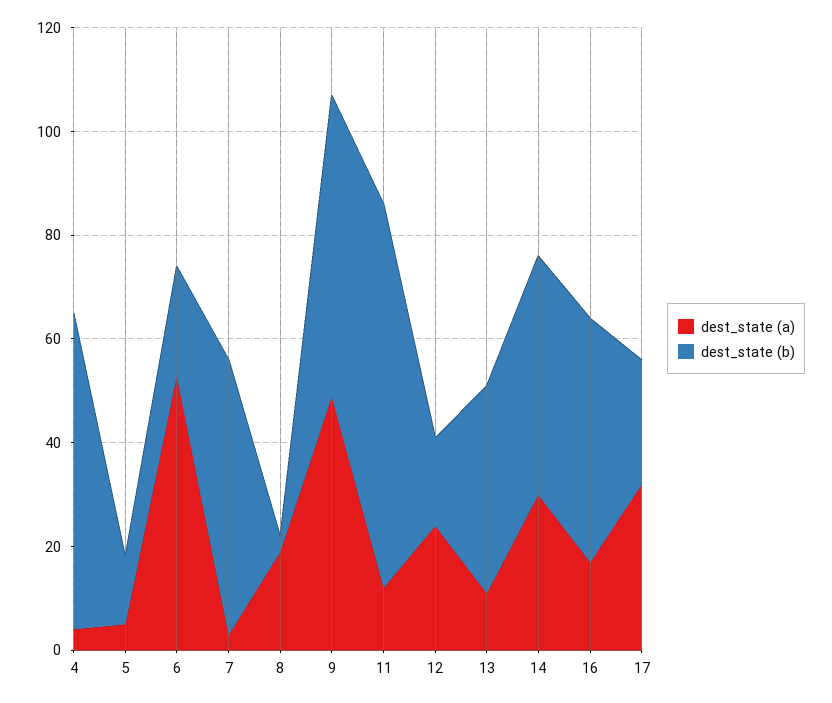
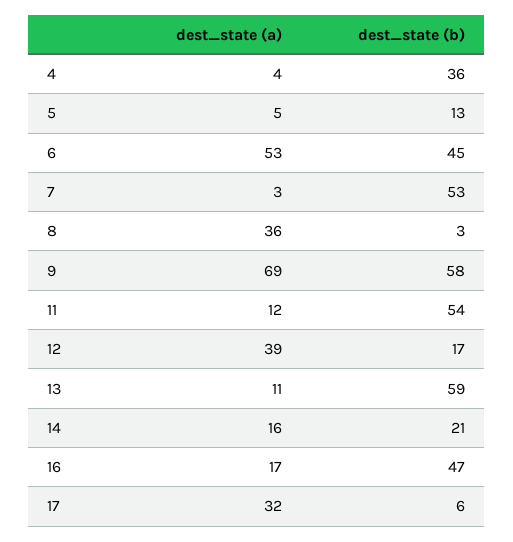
dest_state (b), 4: 60 -> 36
dest_state (b), 6: 20 -> 45
dest_state (a), 8: 20 -> 36
dest_state (a), 9: 50 -> 69
dest_state (b), 11: 75 -> 54
dest_state (a), 12: 25 -> 39
dest_state (b), 13: 40 -> 59
dest_state (a), 14: 30 -> 16
dest_state (b), 14: 45 -> 21
dest_state (b), 17: 25 -> 6

